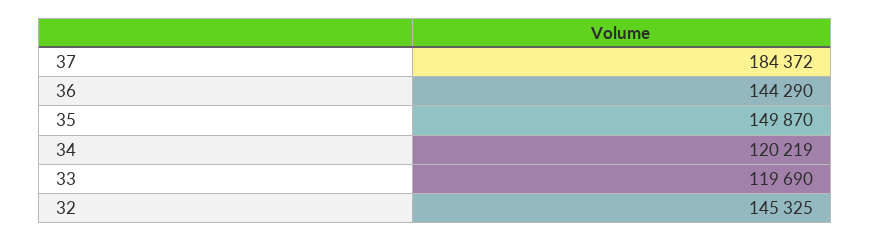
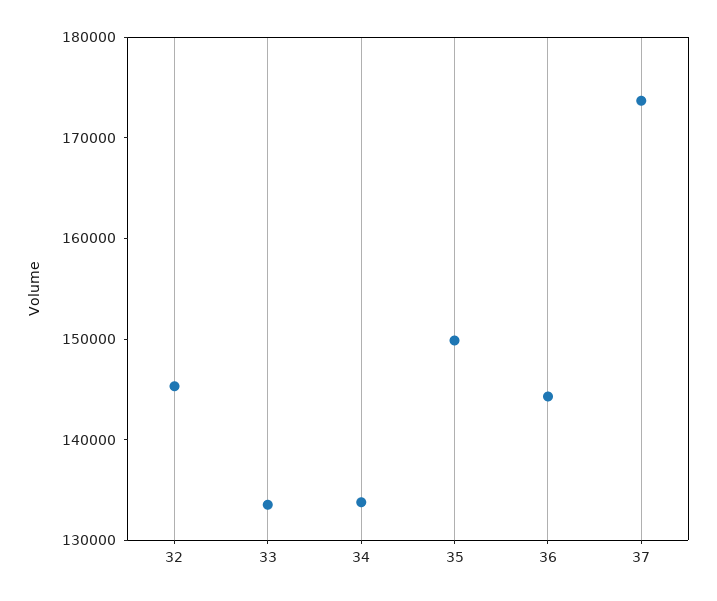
37: 184372 -> 174000
34: 120219 -> 134000
33: 119690 -> 134000

